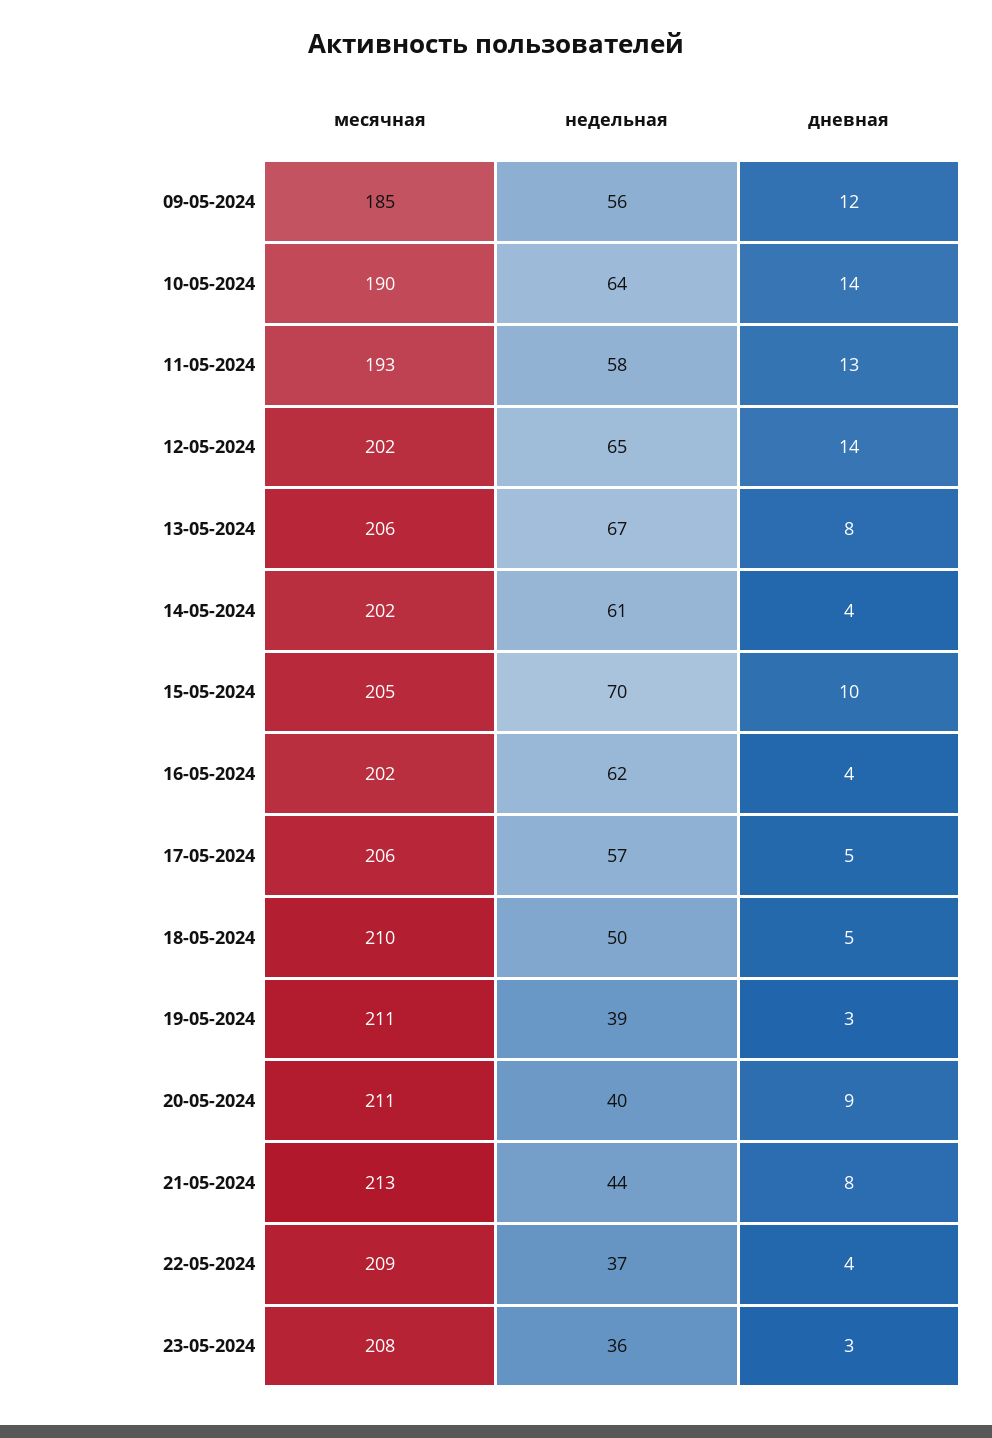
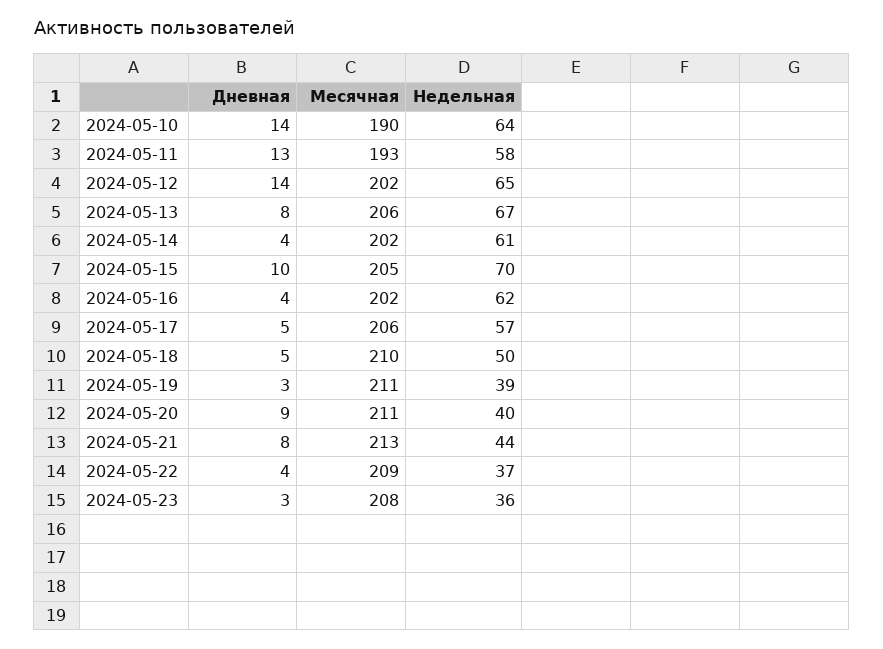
месячная, 09-05-2024: 185 -> none
недельная, 09-05-2024: 56 -> none
дневная, 09-05-2024: 12 -> none

